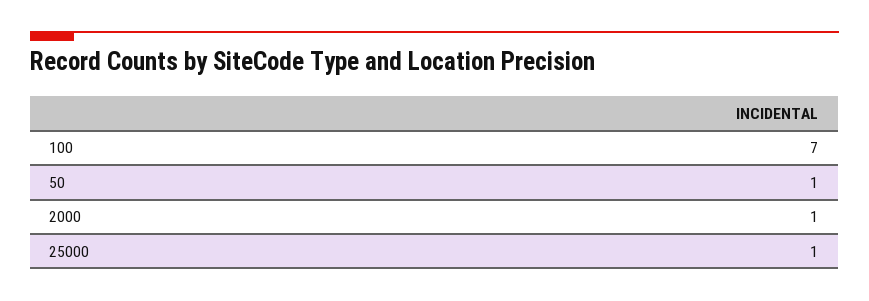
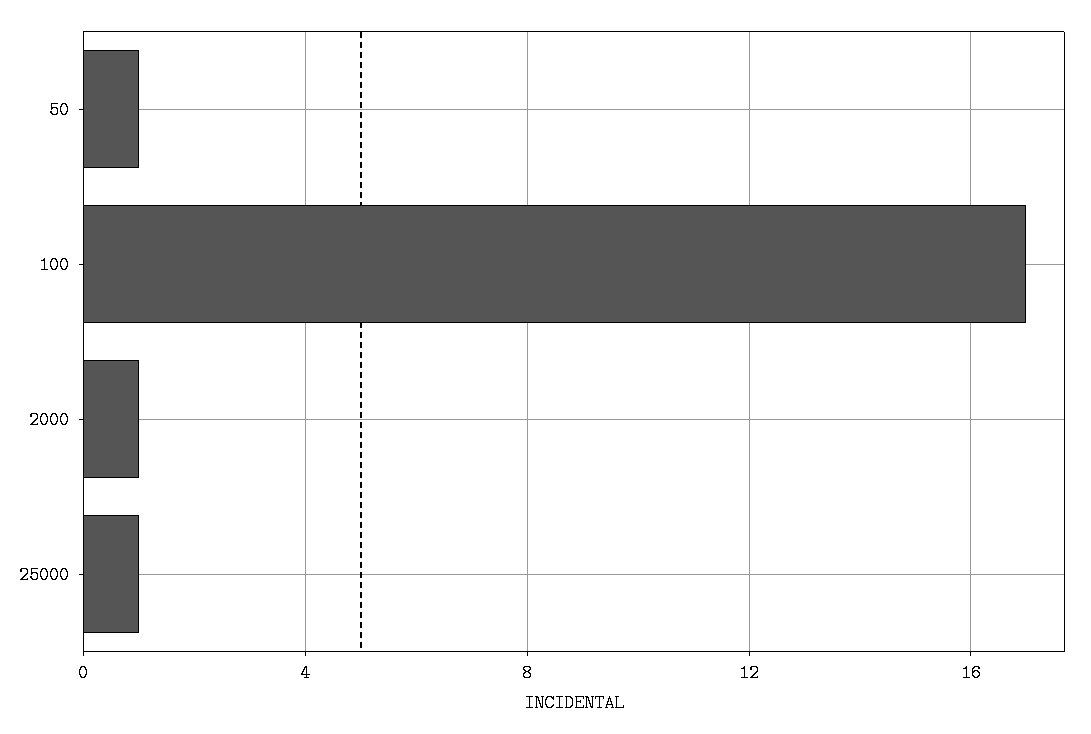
100: 7 -> 17

